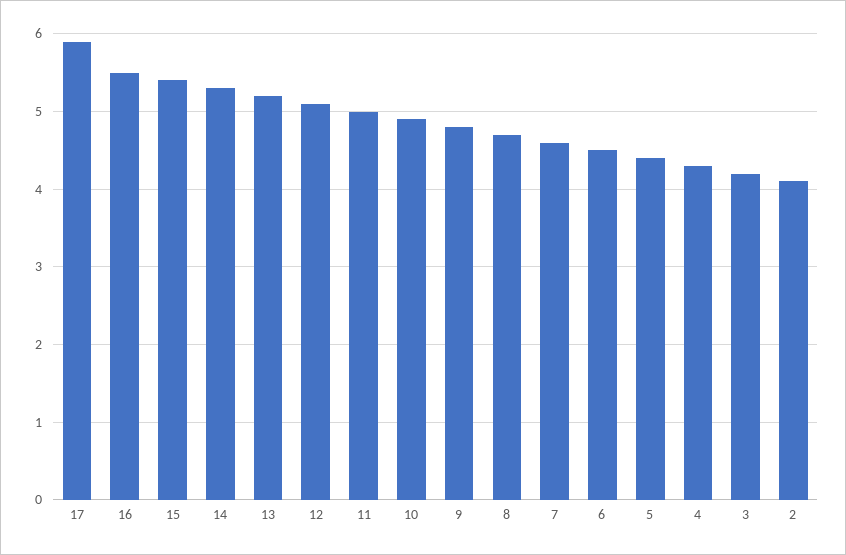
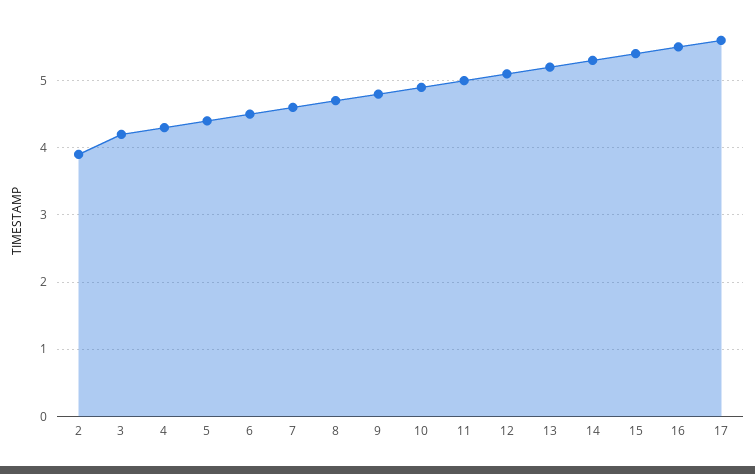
17: 5.9 -> 5.6
2: 4.1 -> 3.9

